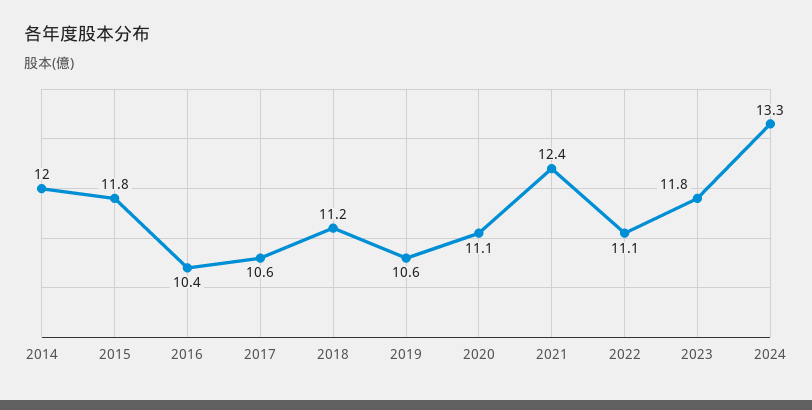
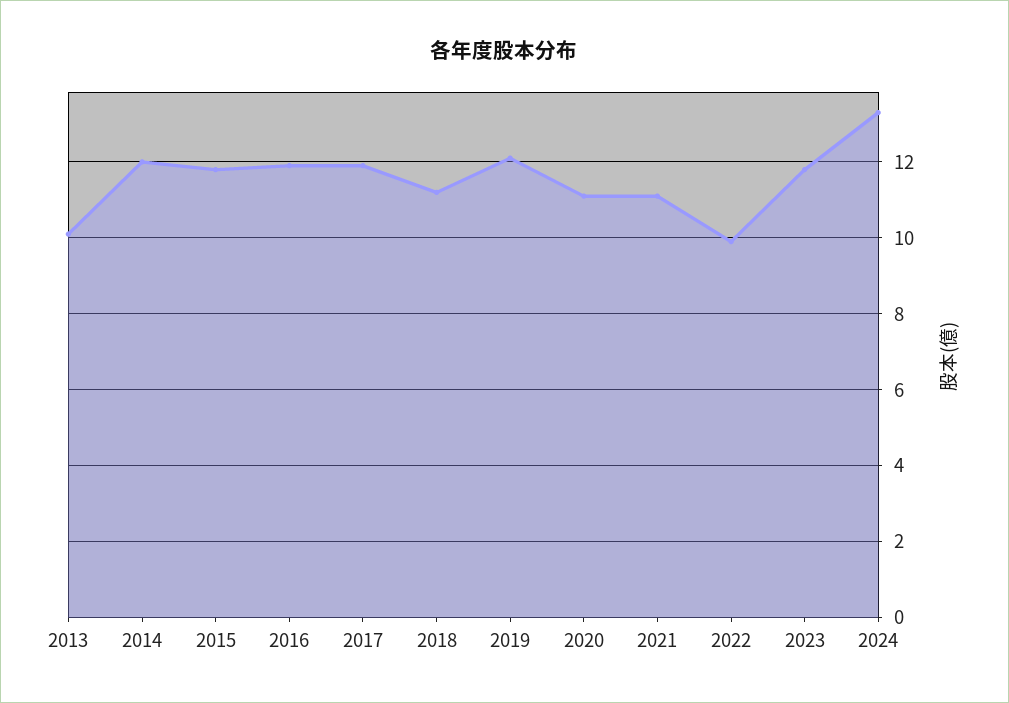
2016: 10.4 -> 12
2017: 10.6 -> 12
2019: 10.6 -> 12
2021: 12.4 -> 11
2022: 11.1 -> 10
2013: none -> 10

